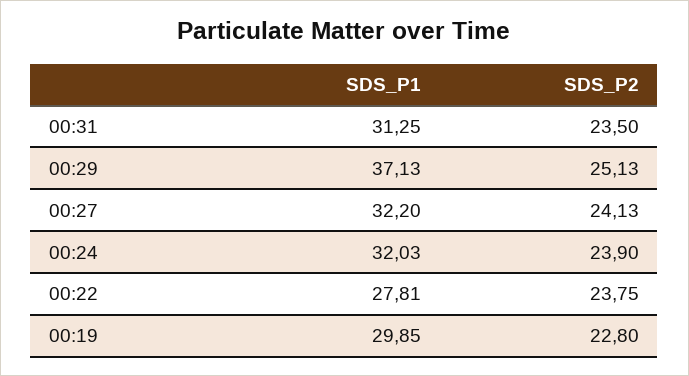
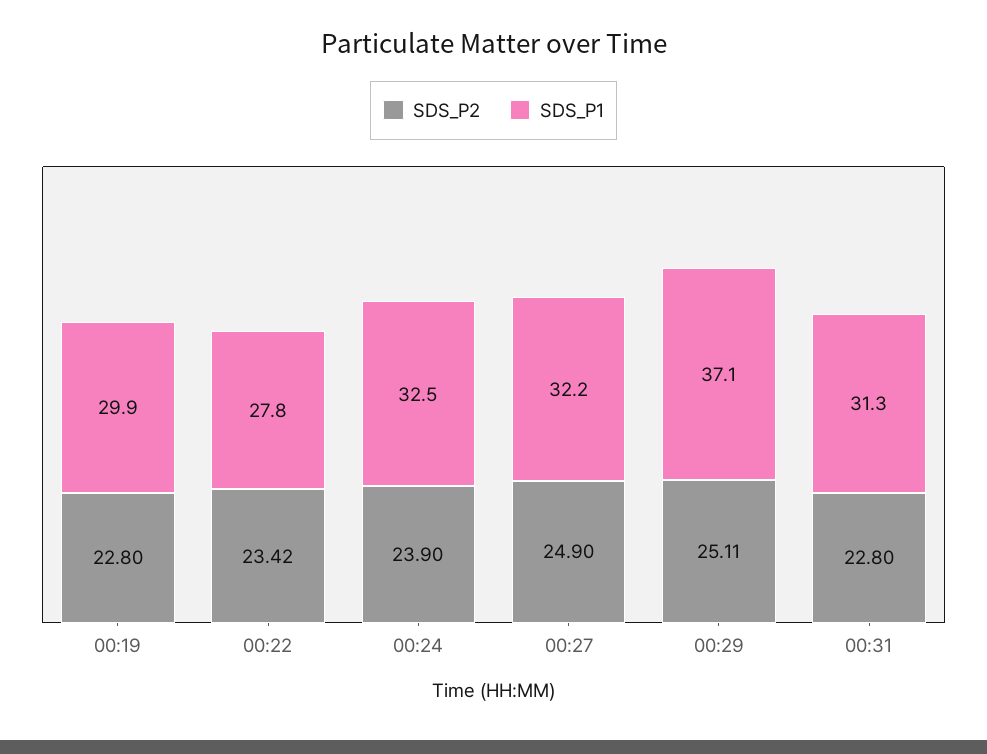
SDS_P2, 00:31: 23.5 -> 22.8
SDS_P2, 00:29: 25.13 -> 25.11
SDS_P2, 00:27: 24.13 -> 24.9
SDS_P1, 00:24: 32.03 -> 32.5
SDS_P2, 00:22: 23.75 -> 23.42

